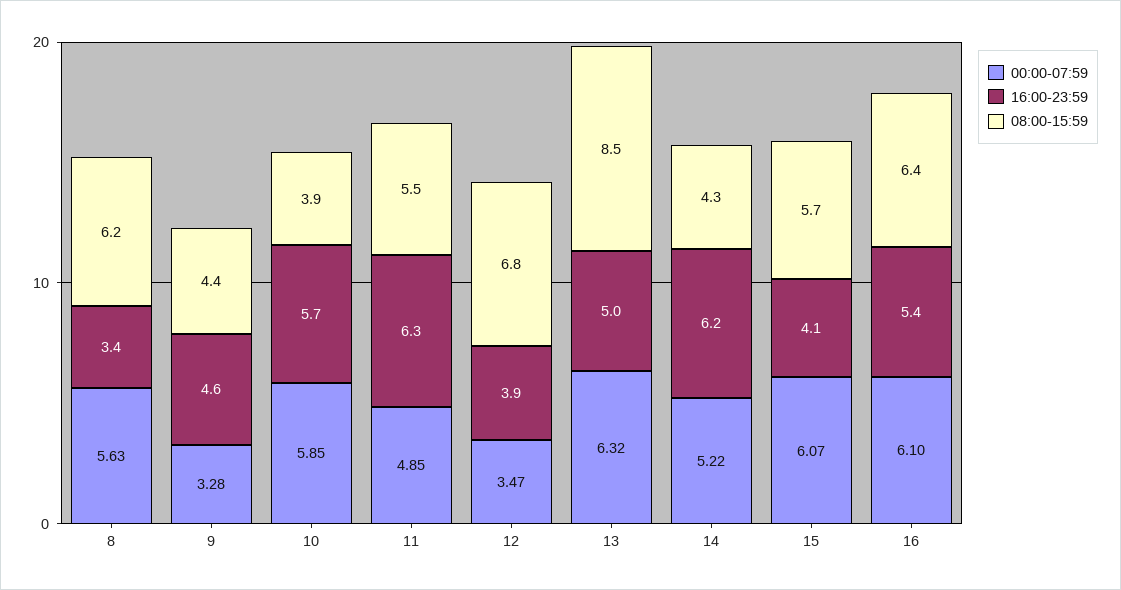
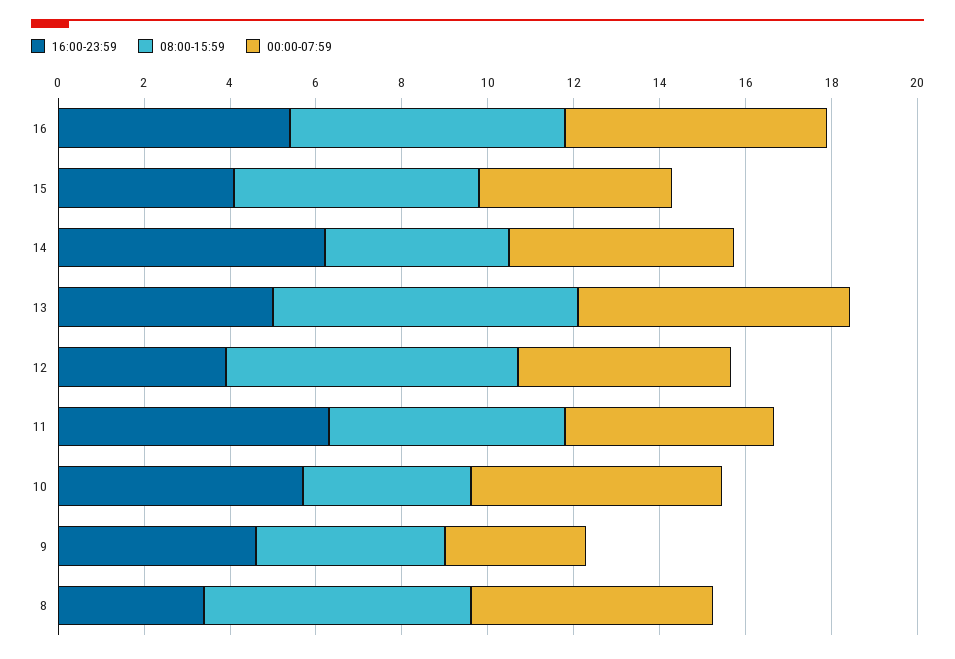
00:00-07:59, 12: 3.47 -> 5
08:00-15:59, 13: 8.5 -> 7
00:00-07:59, 15: 6.07 -> 4.5

